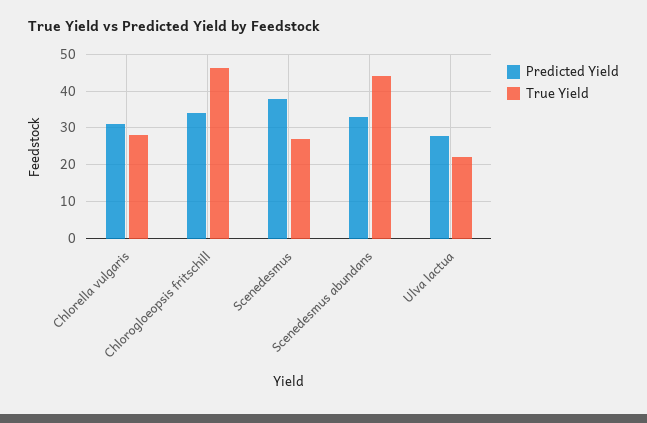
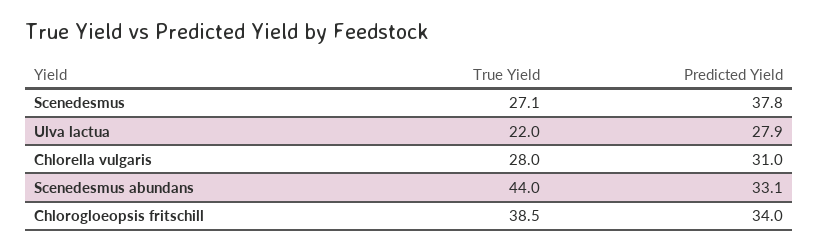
True Yield, Chlorogloeopsis fritschill: 46 -> 38.5

